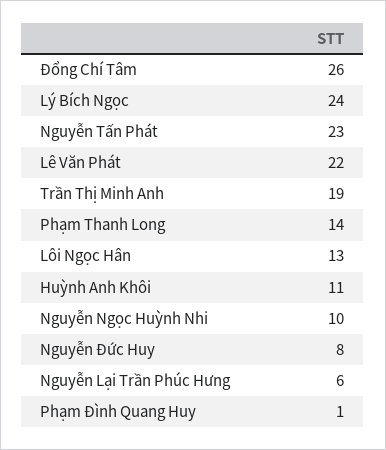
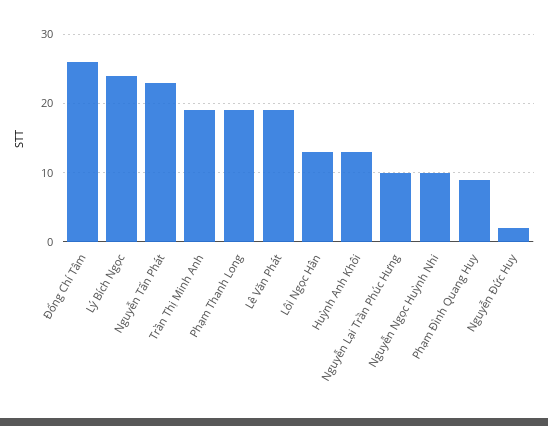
Lê Văn Phát: 22 -> 19
Phạm Thanh Long: 14 -> 19
Huỳnh Anh Khôi: 11 -> 13
Nguyễn Đức Huy: 8 -> 2
Nguyễn Lại Trần Phúc Hưng: 6 -> 10
Phạm Đình Quang Huy: 1 -> 9

